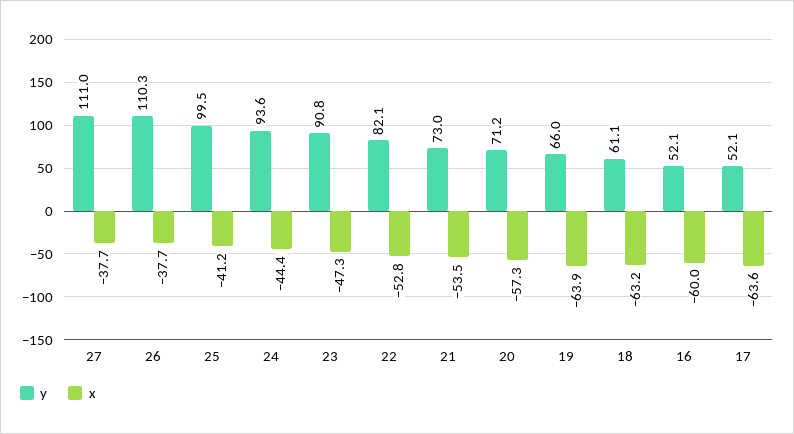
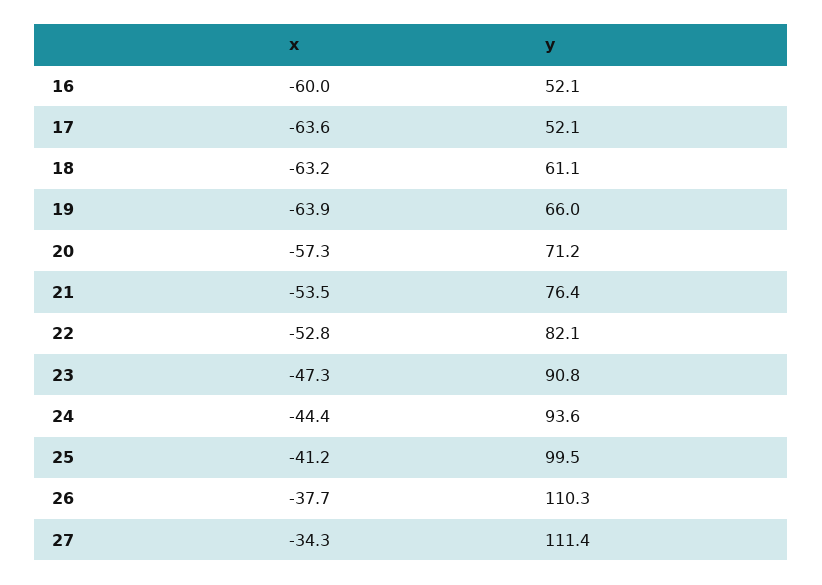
y, 27: 111 -> 111.4
x, 27: -37.7 -> -34.3
y, 21: 73 -> 76.4

